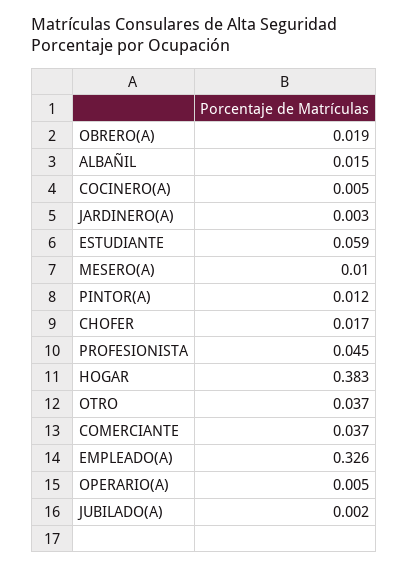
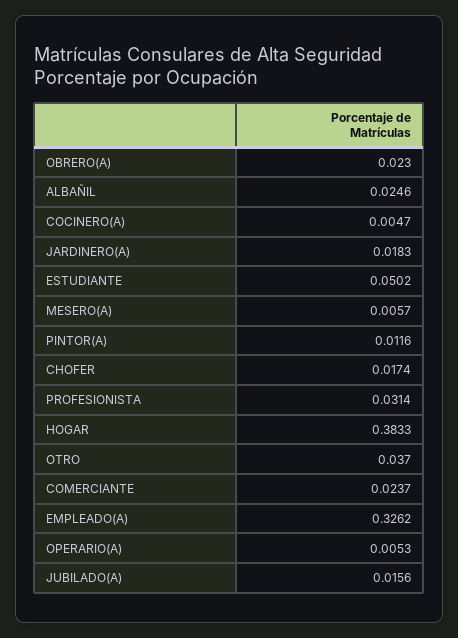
OBRERO(A): 0.019 -> 0.023
ALBAÑIL: 0.015 -> 0.0246
JARDINERO(A): 0.003 -> 0.0183
ESTUDIANTE: 0.059 -> 0.0502
MESERO(A): 0.01 -> 0.0057
PROFESIONISTA: 0.045 -> 0.0314
COMERCIANTE: 0.037 -> 0.0237
JUBILADO(A): 0.002 -> 0.0156

